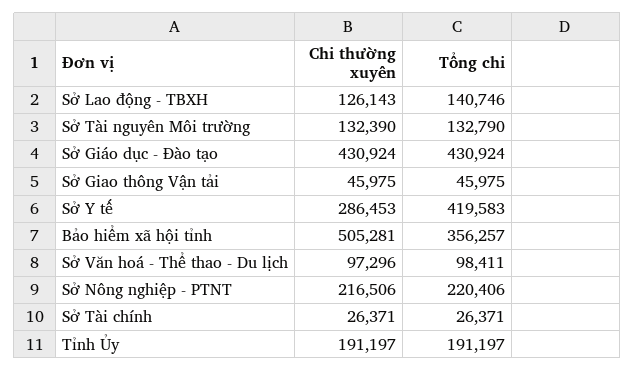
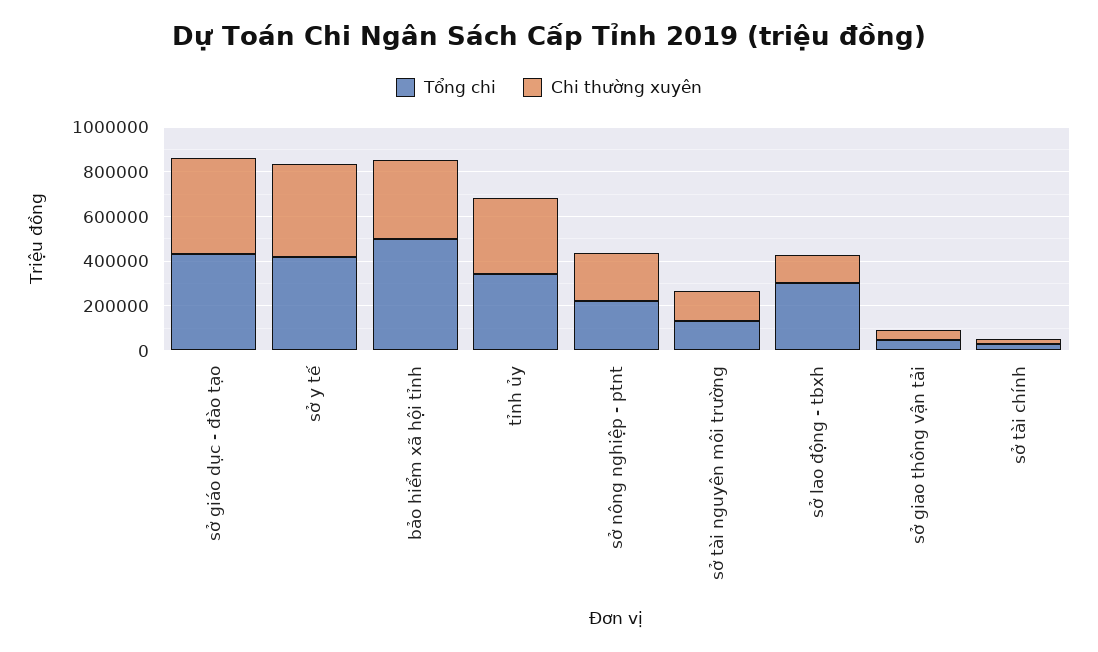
Tổng chi, Sở Lao động - TBXH: 140746 -> 300000
Chi thường xuyên, Sở Y tế: 286453 -> 400000
Chi thường xuyên, Bảo hiểm xã hội tỉnh: 505281 -> 350000
Tổng chi, Bảo hiểm xã hội tỉnh: 356257 -> 500000
Chi thường xuyên, Sở Văn hoá - Thể thao - Du lịch: 97296 -> none
Tổng chi, Sở Văn hoá - Thể thao - Du lịch: 98411 -> none
Chi thường xuyên, Tỉnh Ủy: 191197 -> 350000
Tổng chi, Tỉnh Ủy: 191197 -> 350000

